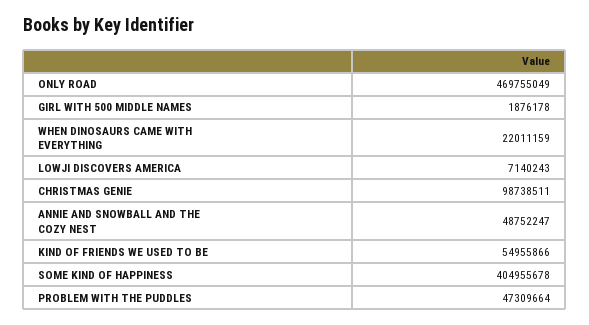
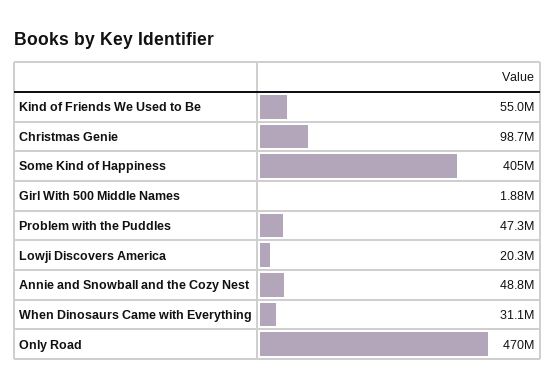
WHEN DINOSAURS CAME WITH EVERYTHING: 22011159 -> 31100000
LOWJI DISCOVERS AMERICA: 7140243 -> 20300000

